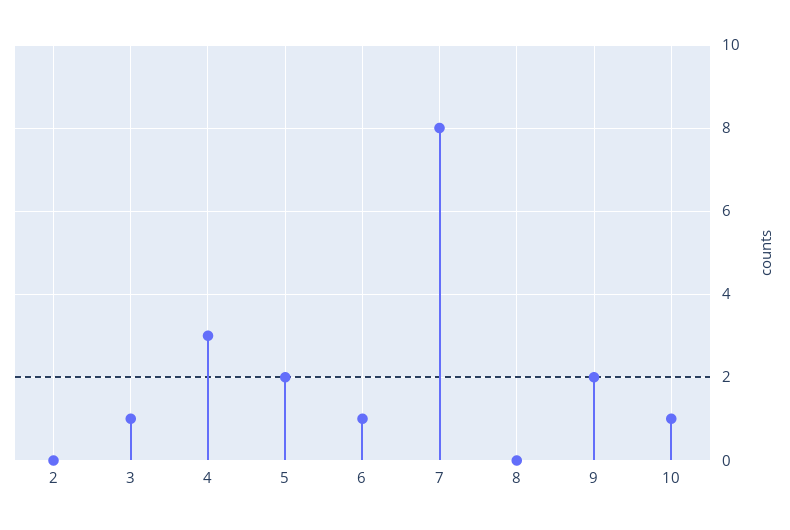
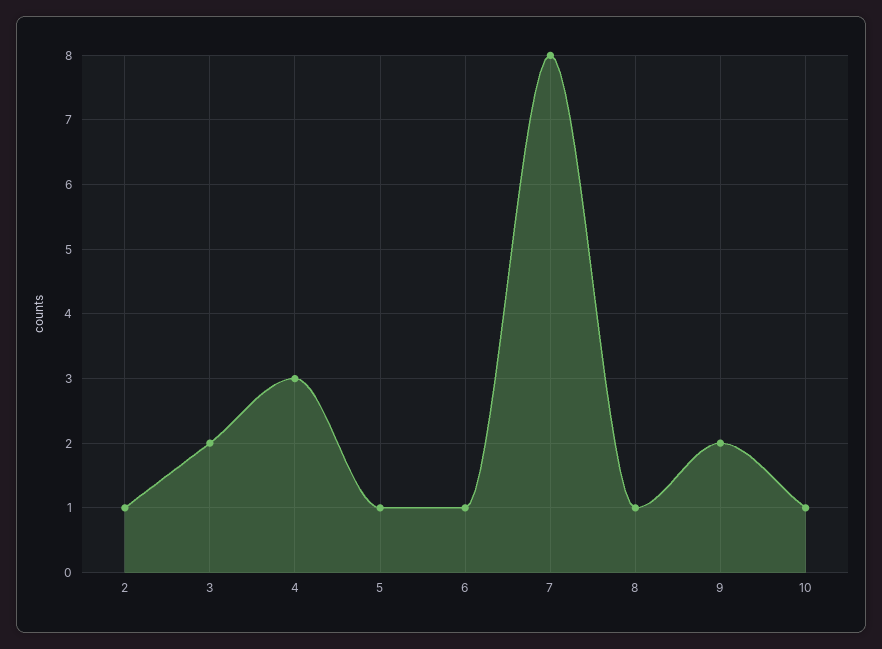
2: 0 -> 1
3: 1 -> 2
5: 2 -> 1
8: 0 -> 1

